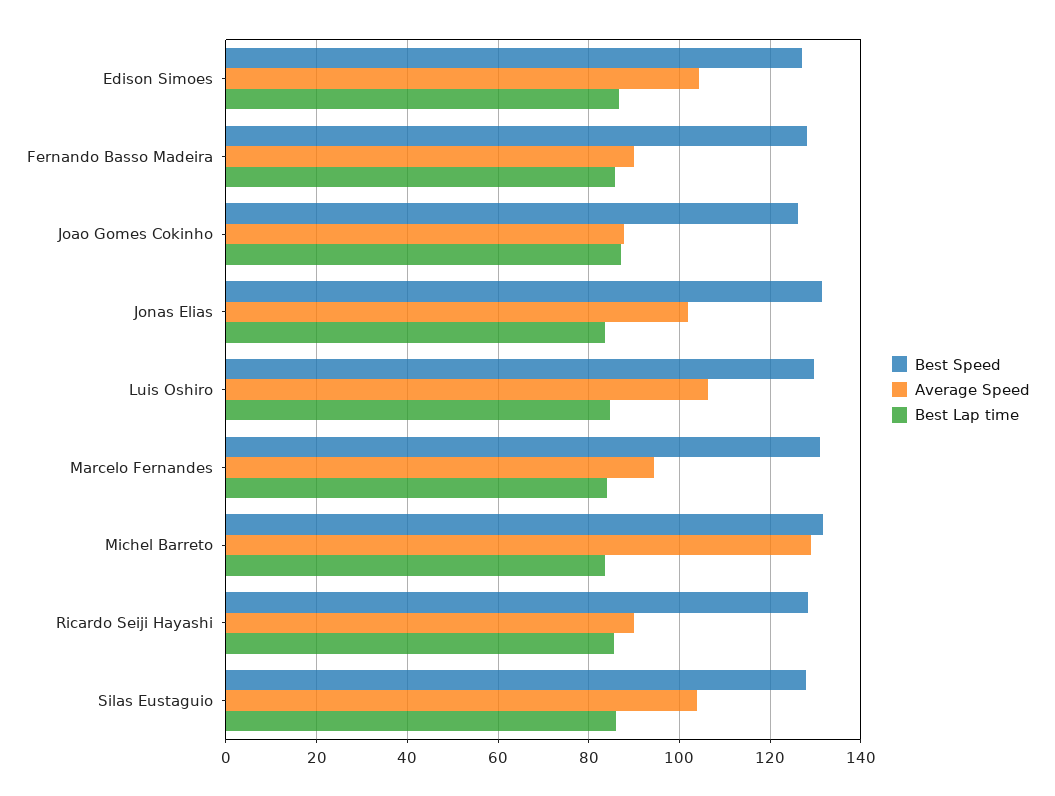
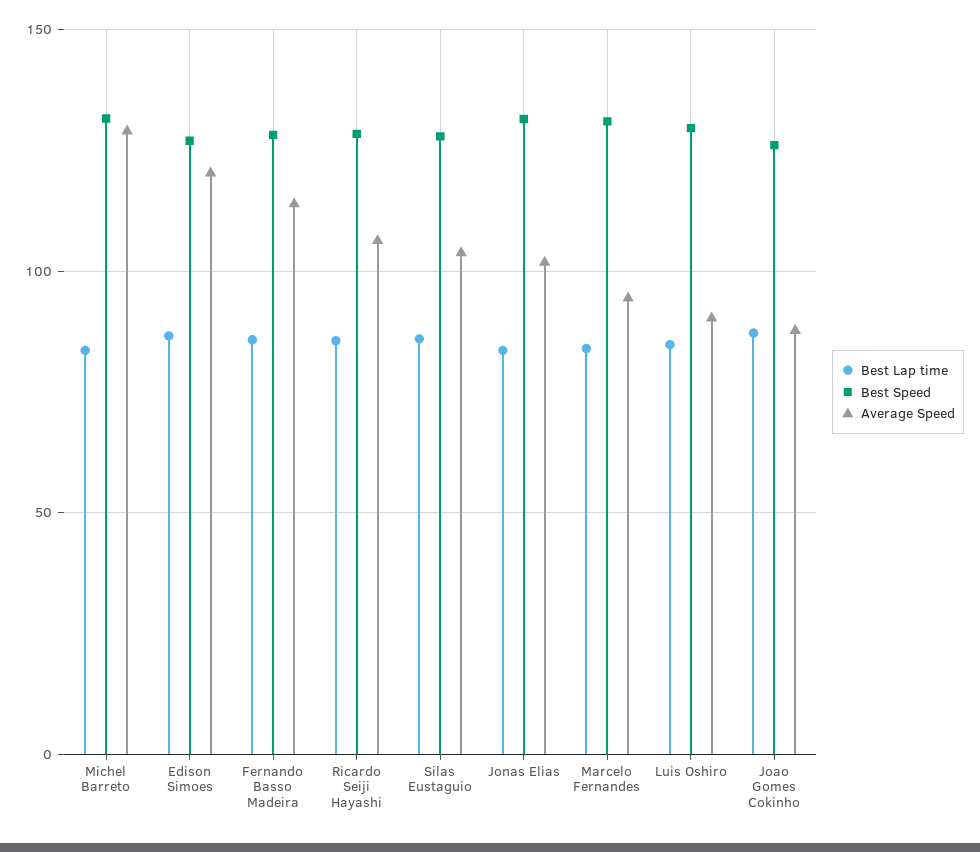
Average Speed, Edison Simoes: 104 -> 120
Average Speed, Fernando Basso Madeira: 90 -> 115
Average Speed, Luis Oshiro: 106 -> 90
Average Speed, Ricardo Seiji Hayashi: 90 -> 105

